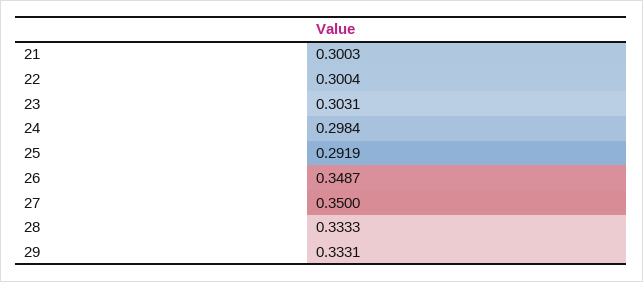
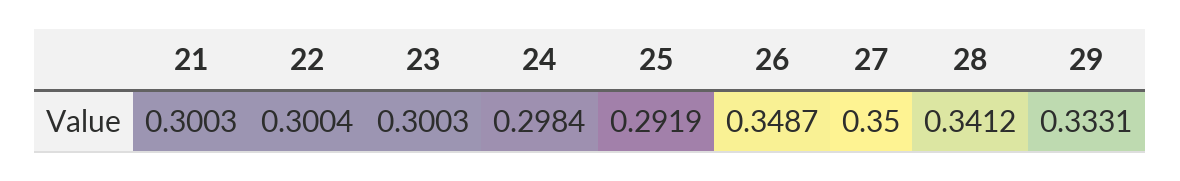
23: 0.3031 -> 0.3003
28: 0.3333 -> 0.3412

